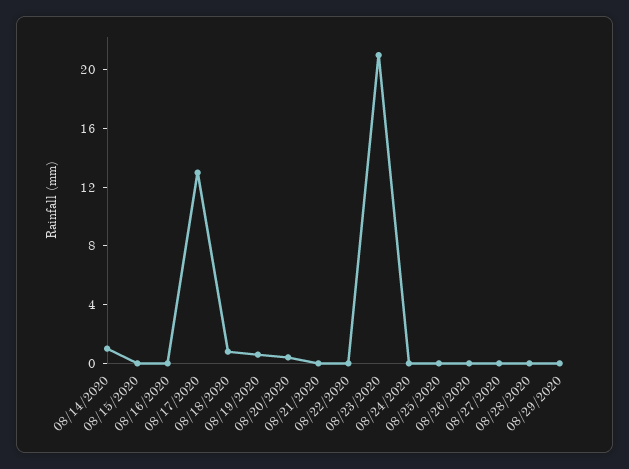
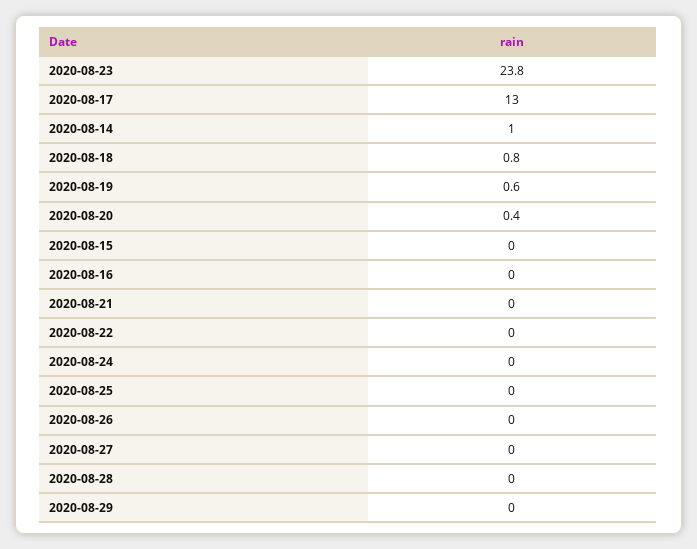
08/23/2020: 21 -> 23.8

